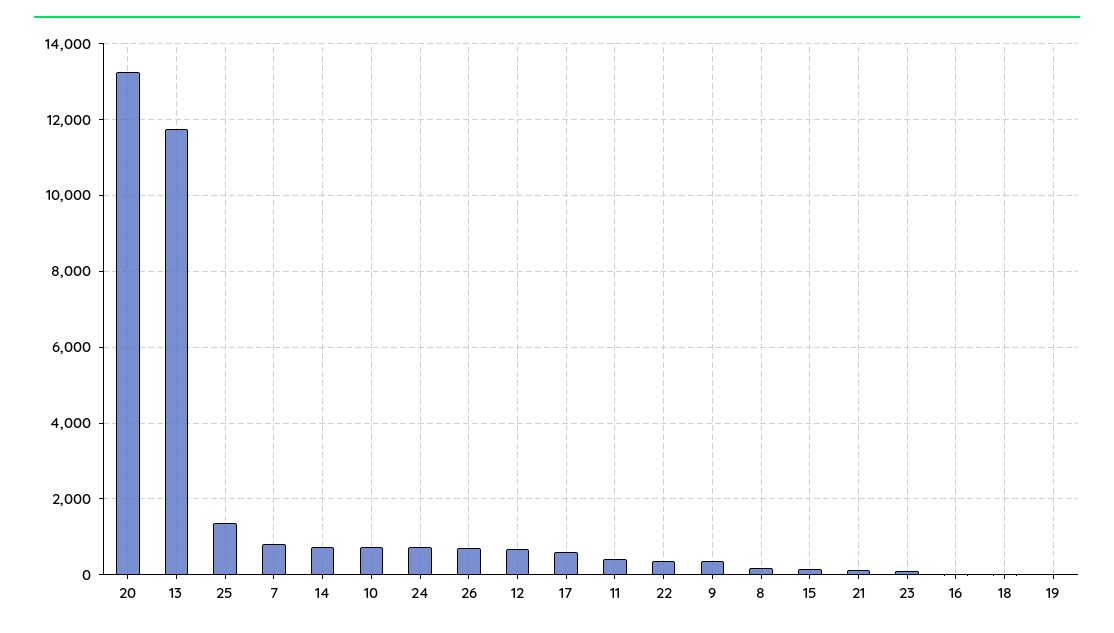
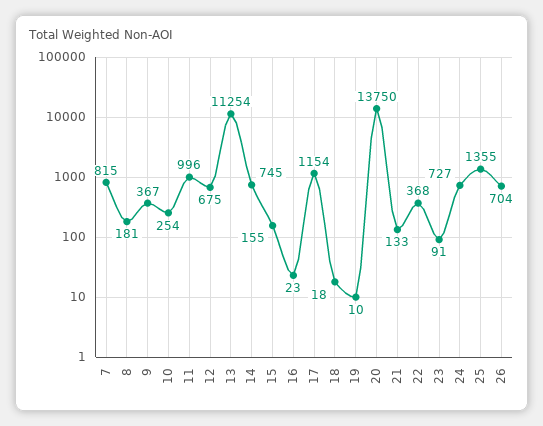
20: 13200 -> 13750
13: 11800 -> 11254
10: 800 -> 254
17: 600 -> 1154
11: 400 -> 996

